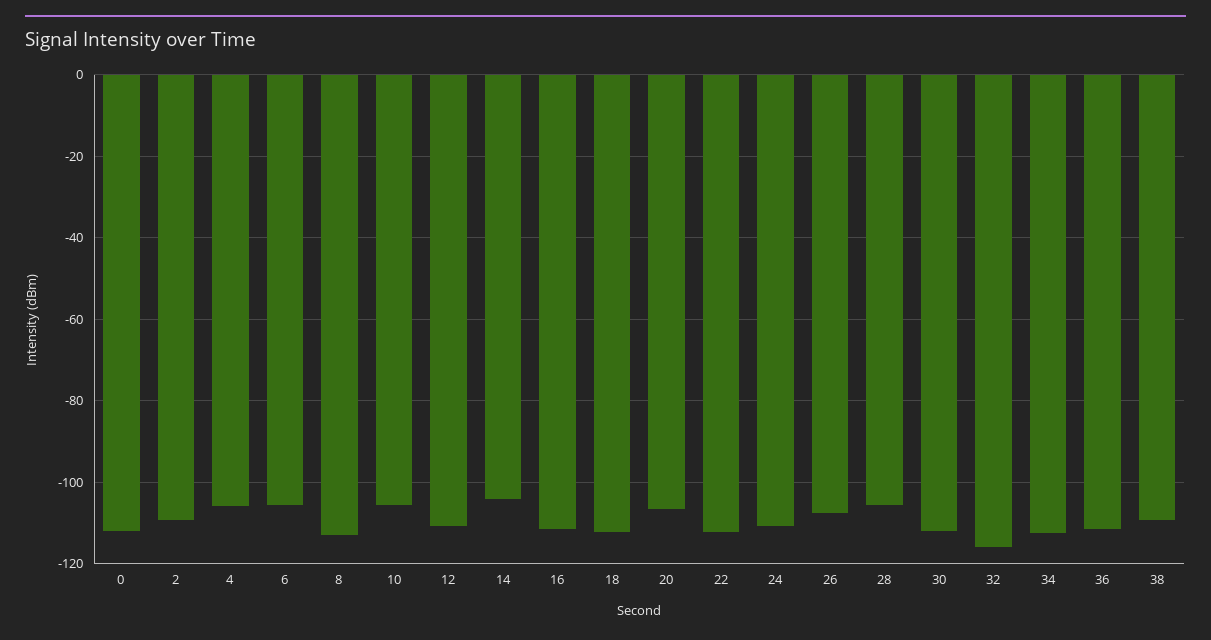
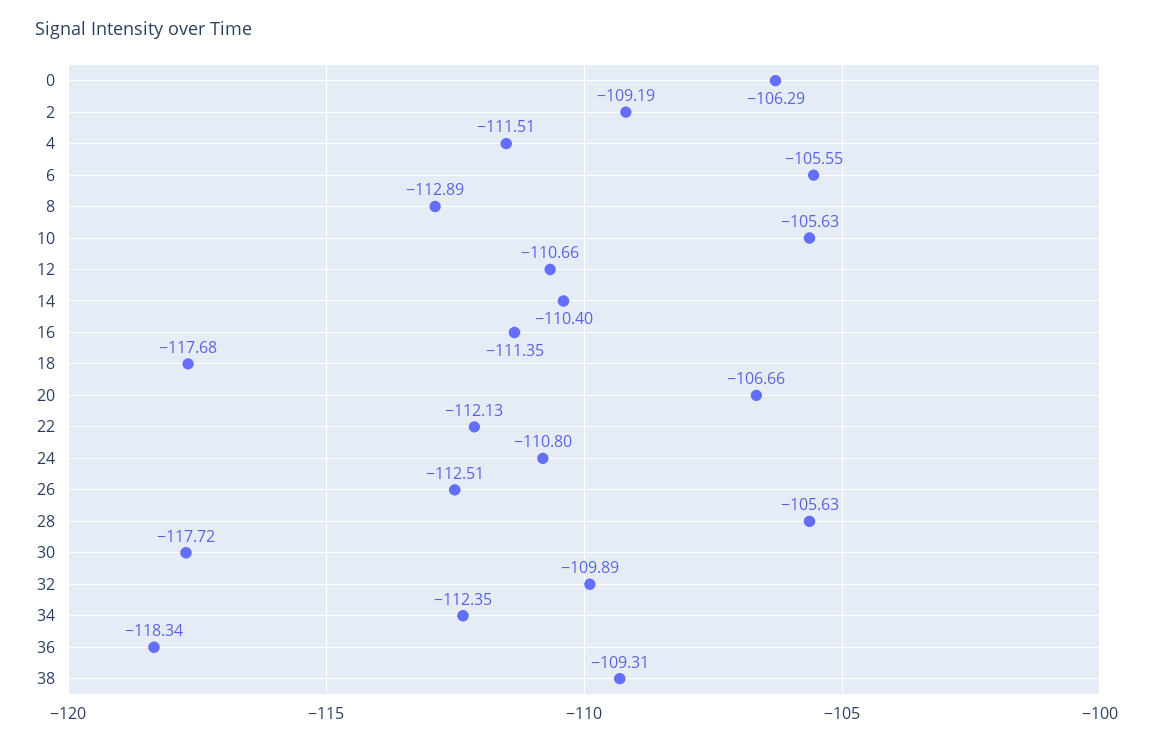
0: -112 -> -106.29
4: -106 -> -111.51
14: -104 -> -110.4
18: -112 -> -117.68
26: -108 -> -112.51
30: -112 -> -117.72
32: -116 -> -109.89
36: -112 -> -118.34

